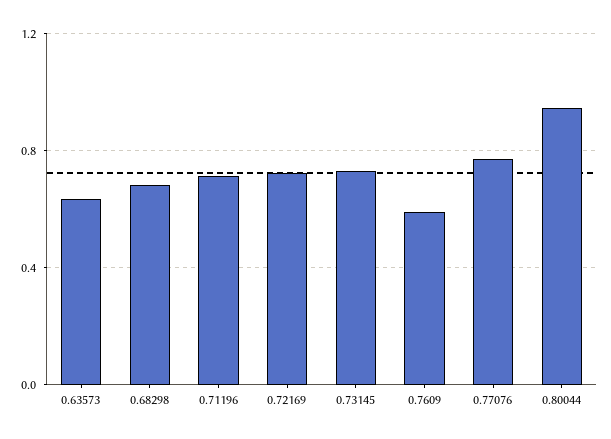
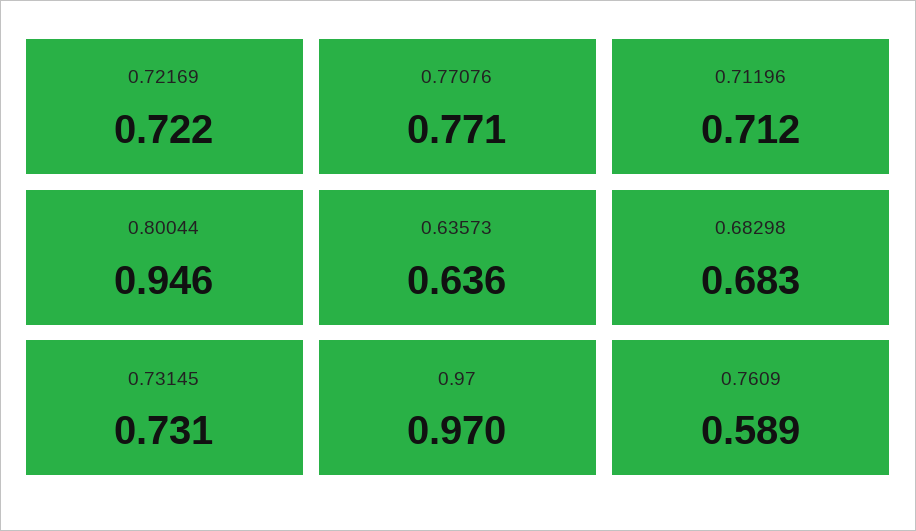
0.97: none -> 0.97

